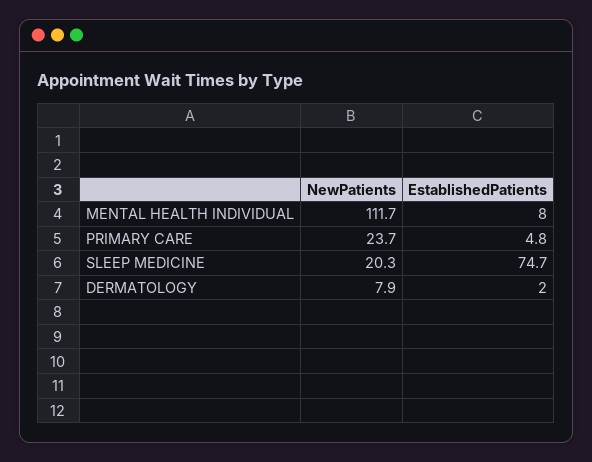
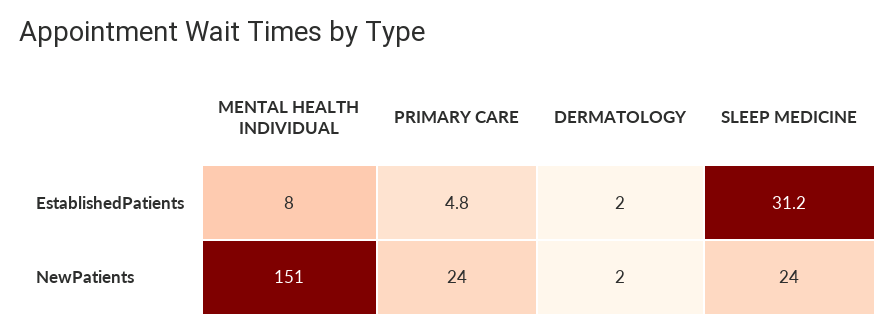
NewPatients, MENTAL HEALTH INDIVIDUAL: 111.7 -> 151
NewPatients, SLEEP MEDICINE: 20.3 -> 24
EstablishedPatients, SLEEP MEDICINE: 74.7 -> 31.2
NewPatients, DERMATOLOGY: 7.9 -> 2

